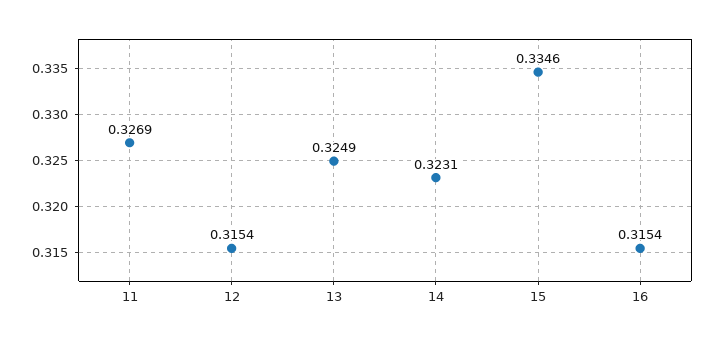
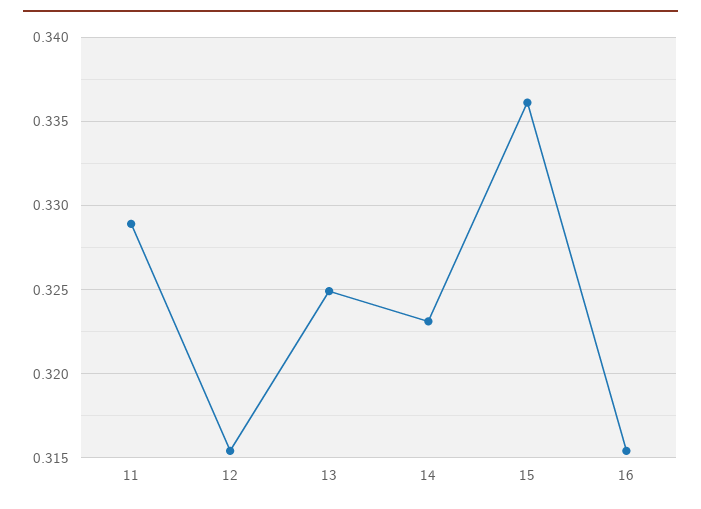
11: 0.3269 -> 0.329
15: 0.3346 -> 0.336

